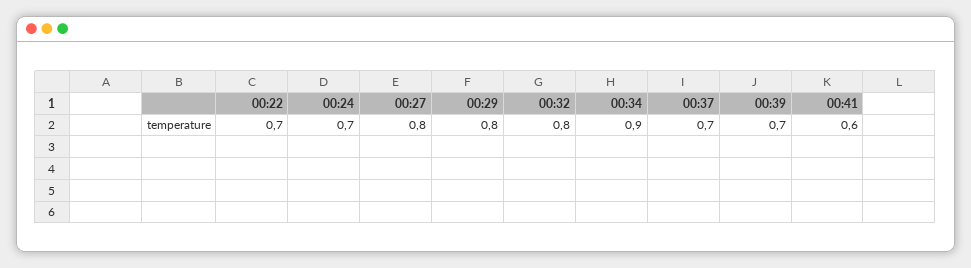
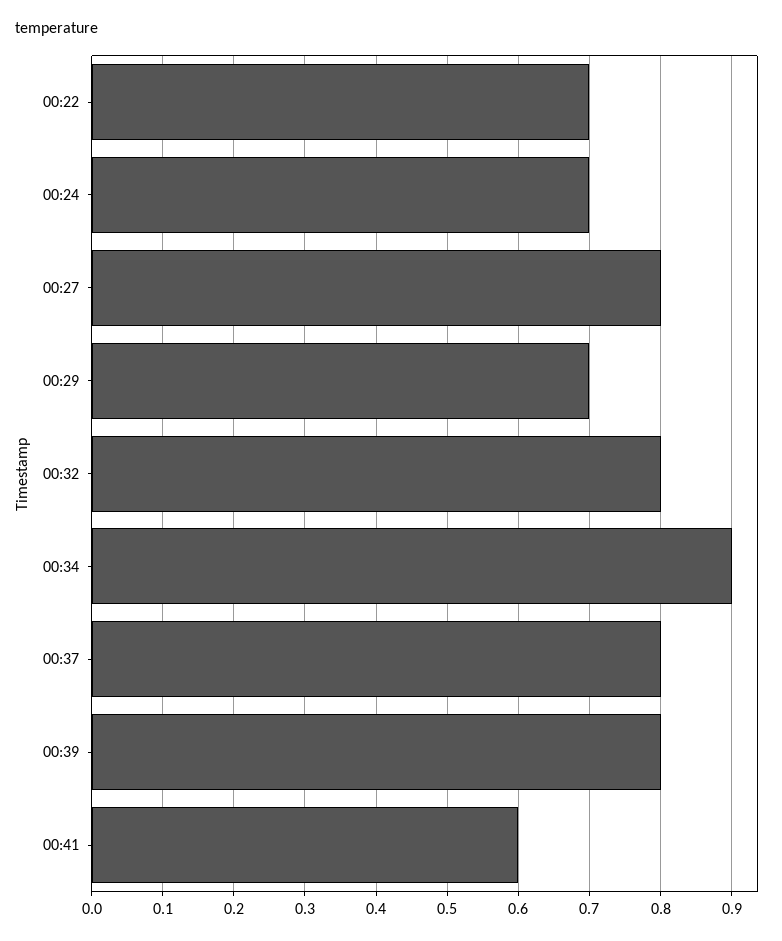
00:29: 0.8 -> 0.7
00:37: 0.7 -> 0.8
00:39: 0.7 -> 0.8

